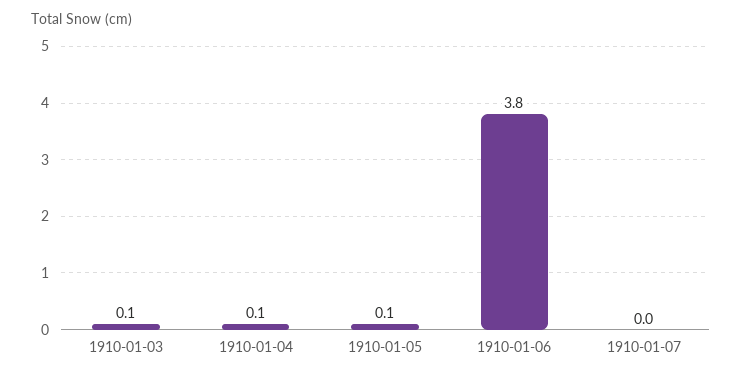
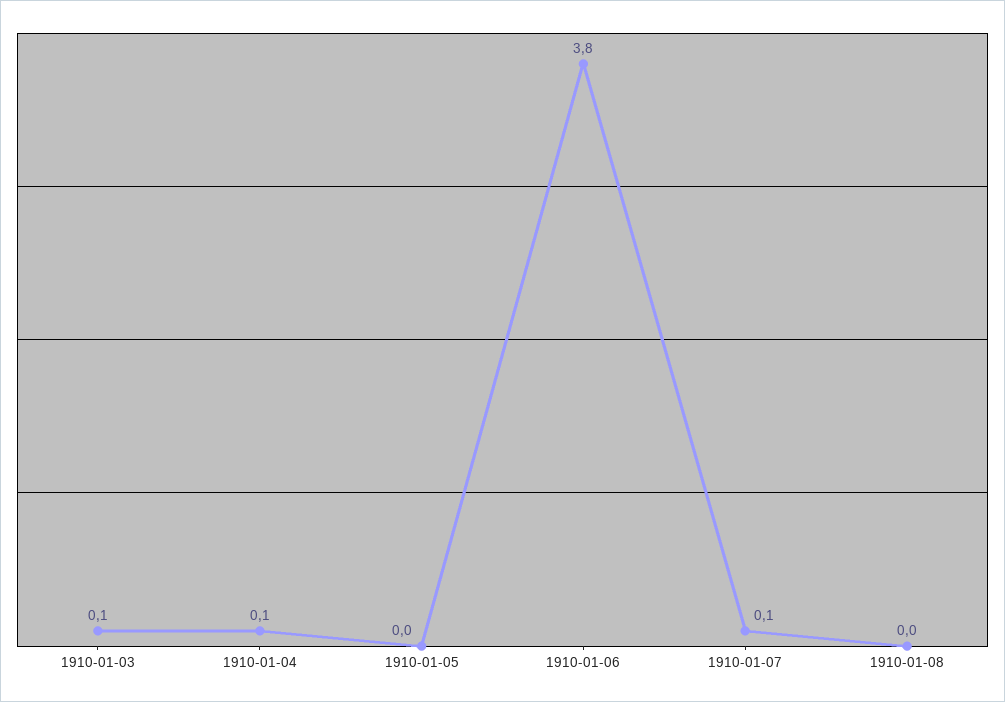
1910-01-05: 0.1 -> 0
1910-01-07: 0 -> 0.1
1910-01-08: none -> 0

